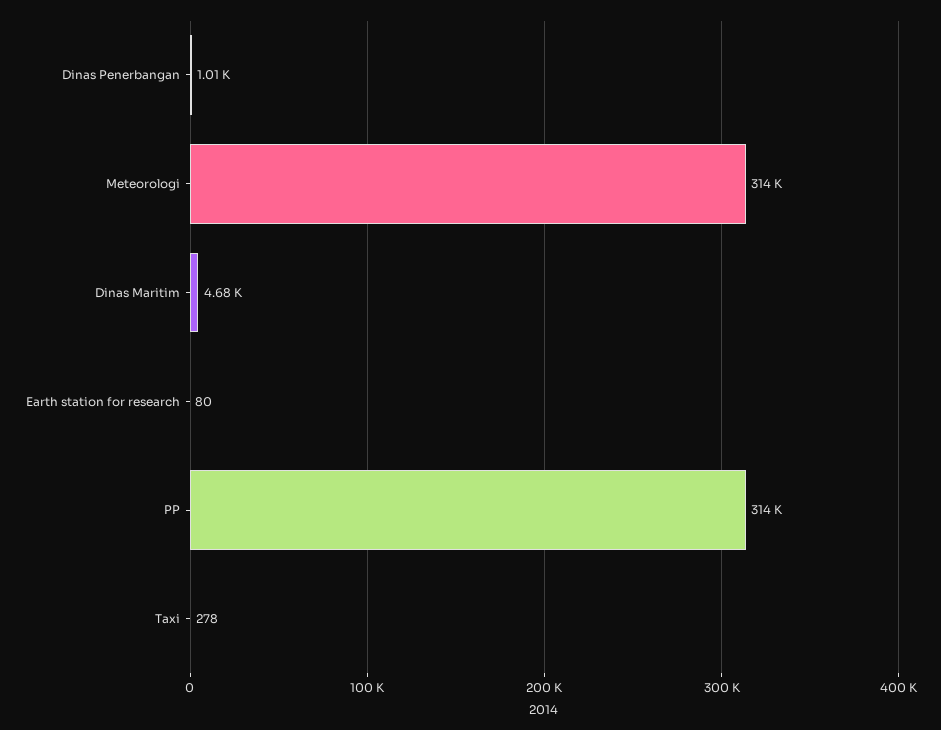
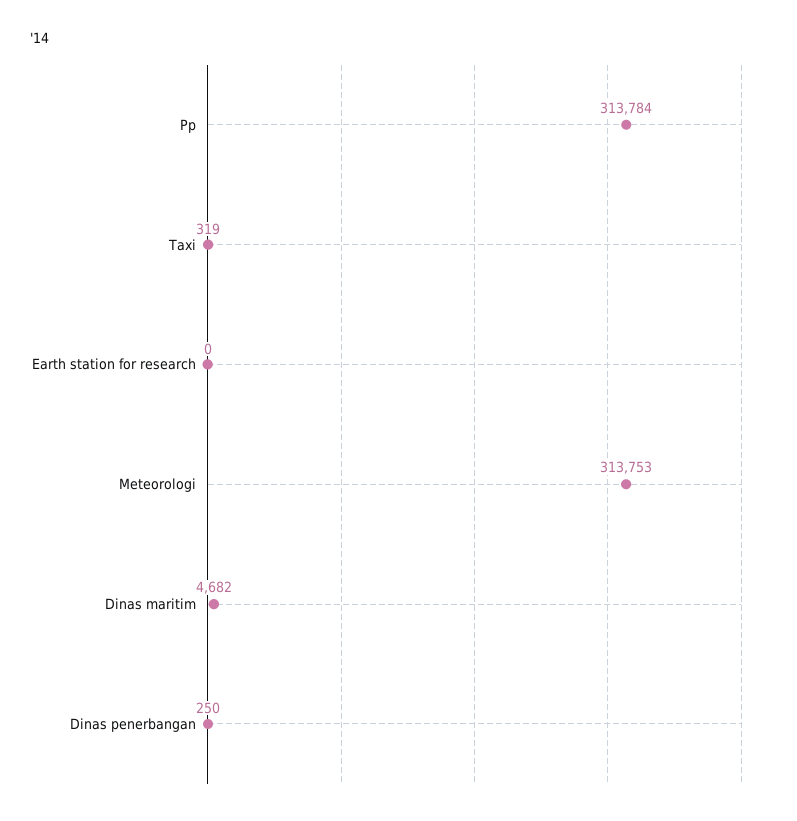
Dinas Penerbangan: 1010 -> 250
Earth station for research: 80 -> 0
Taxi: 278 -> 319

